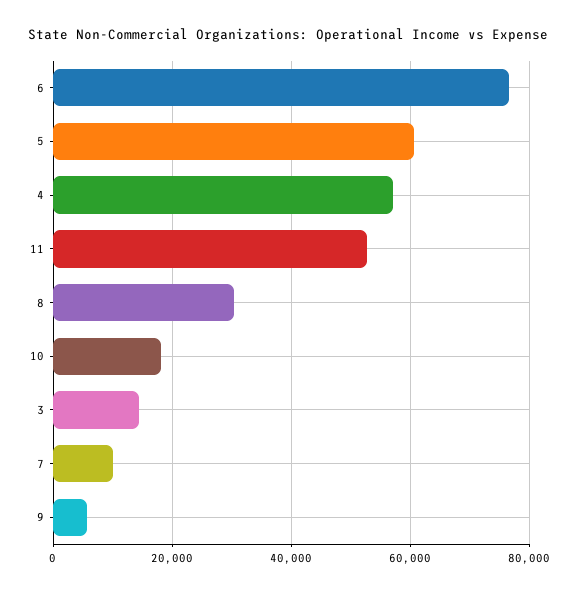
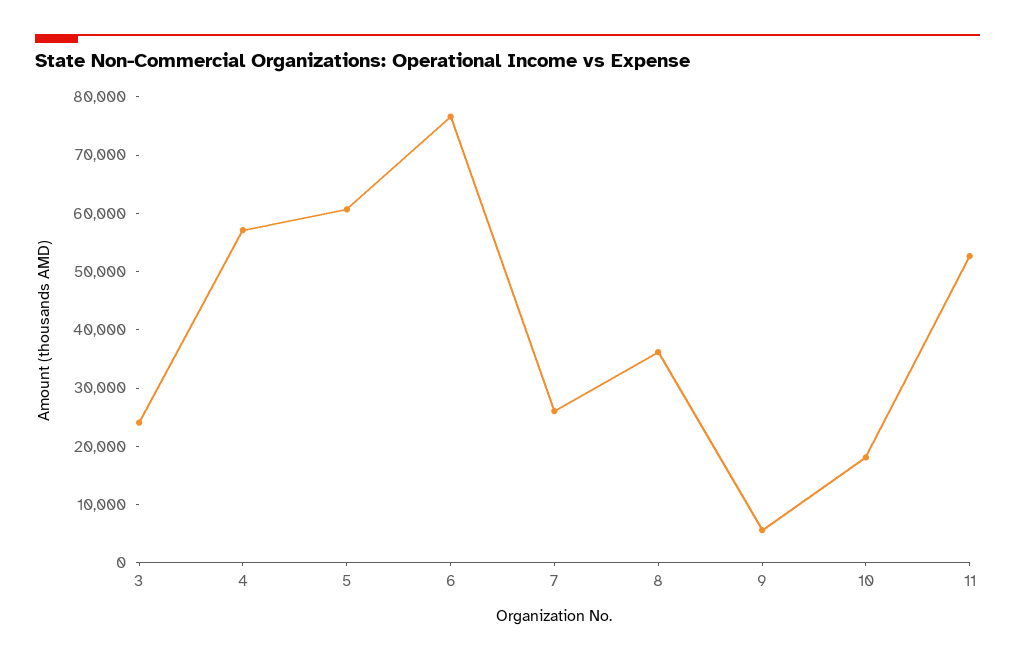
8: 30000 -> 36000
3: 14000 -> 24000
7: 10000 -> 26000

